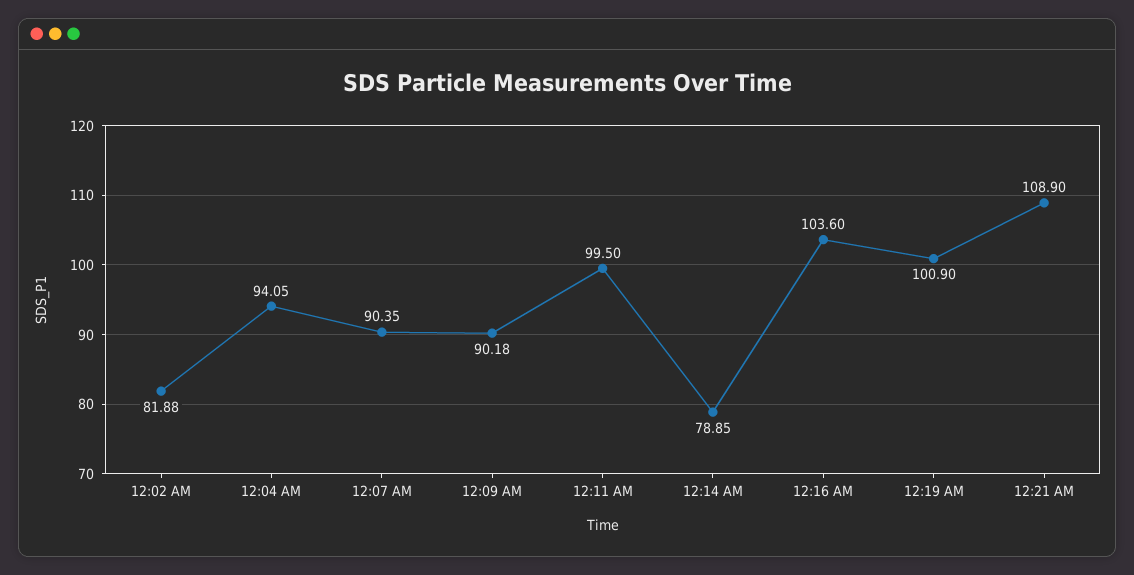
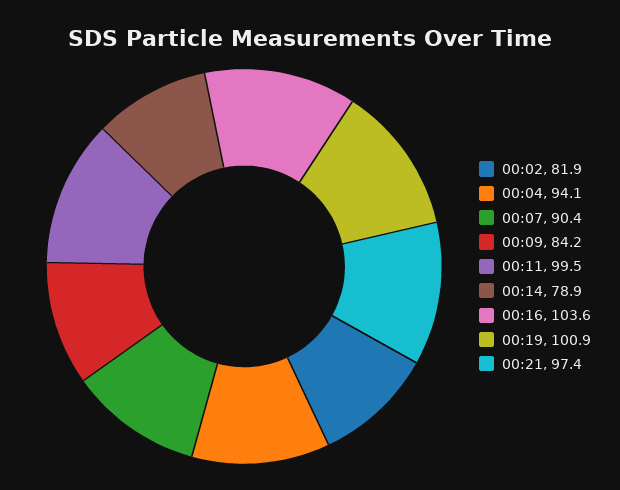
12:09 AM: 90.18 -> 84.2
12:21 AM: 108.9 -> 97.4

